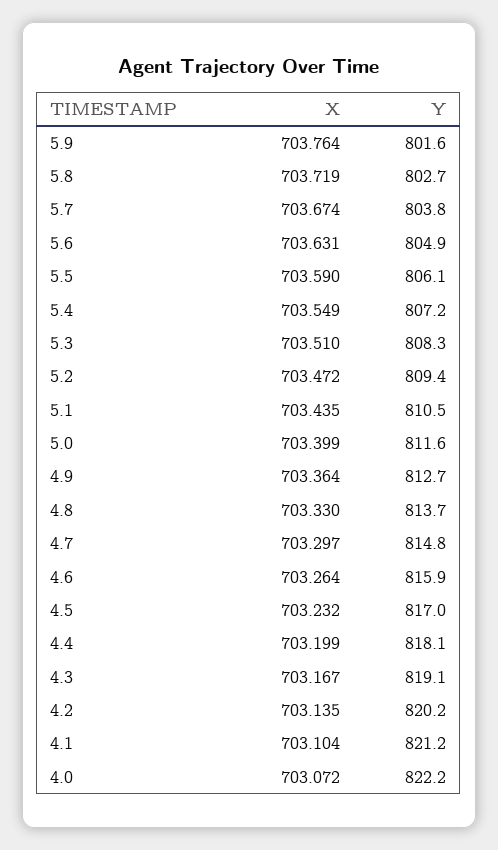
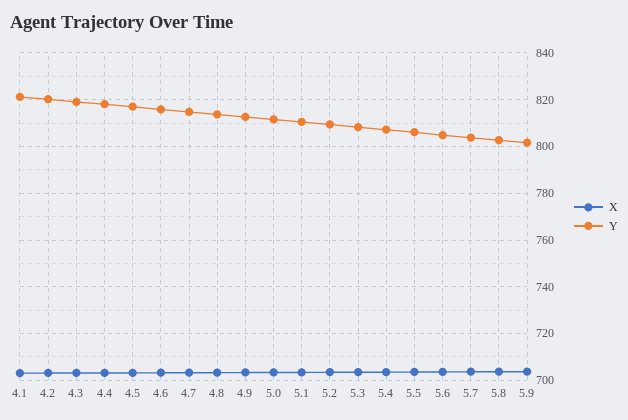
X, 4.0: 703.072 -> none
Y, 4.0: 822.2 -> none

